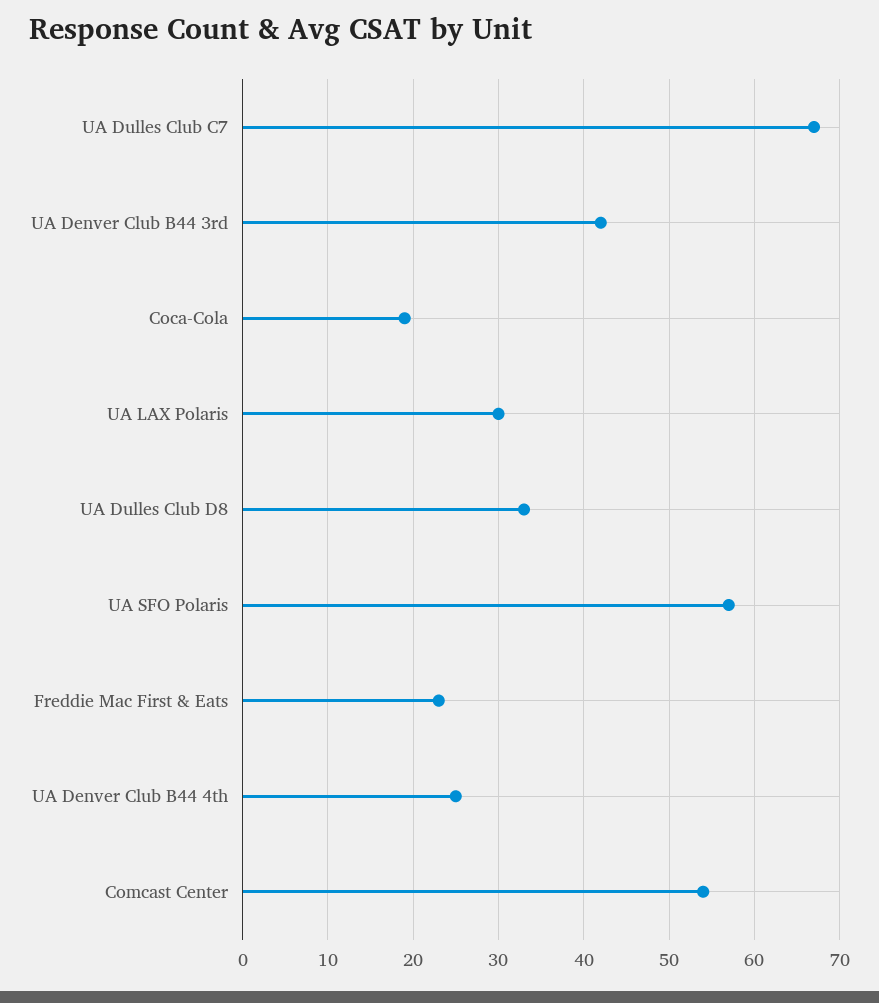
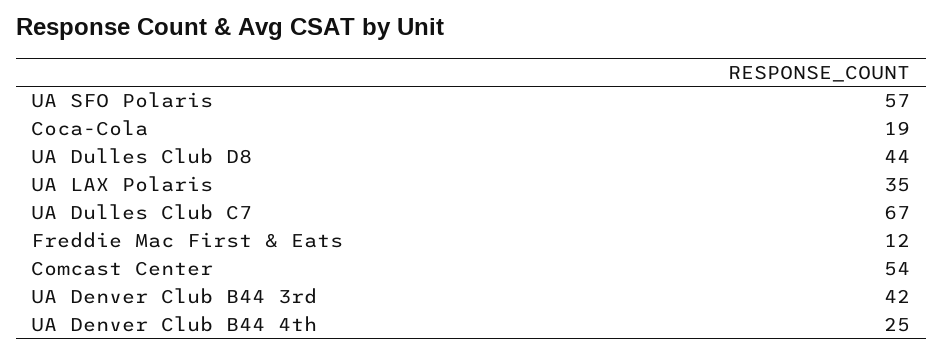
UA LAX Polaris: 30 -> 35
UA Dulles Club D8: 33 -> 44
Freddie Mac First & Eats: 23 -> 12

